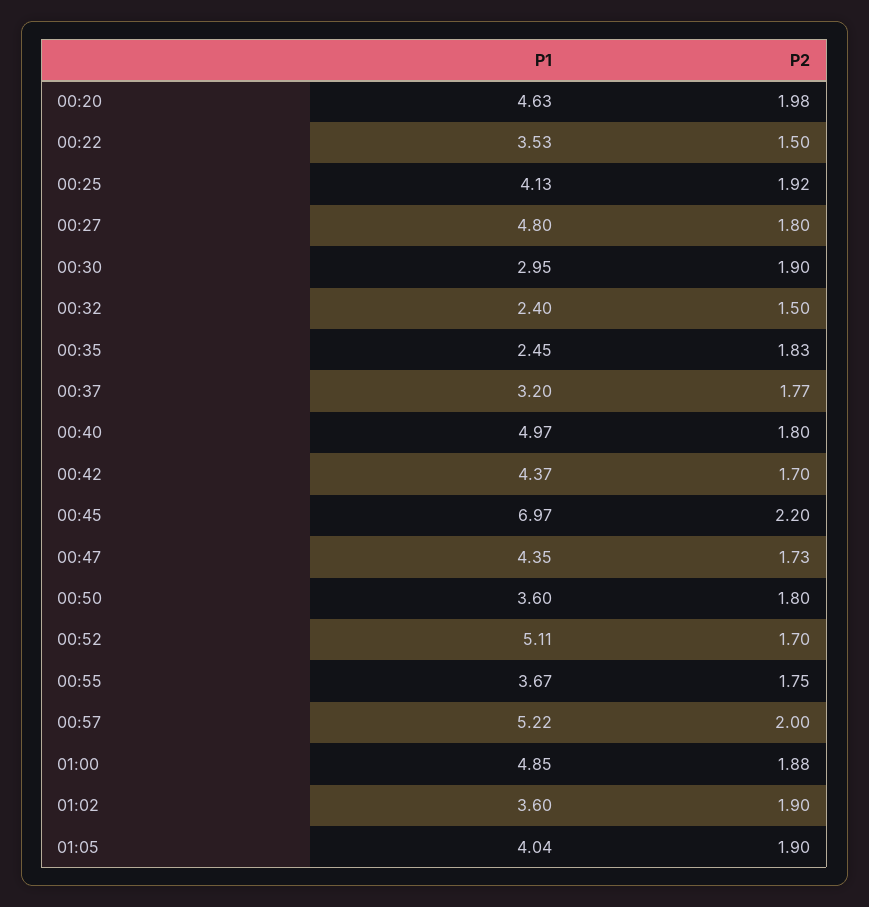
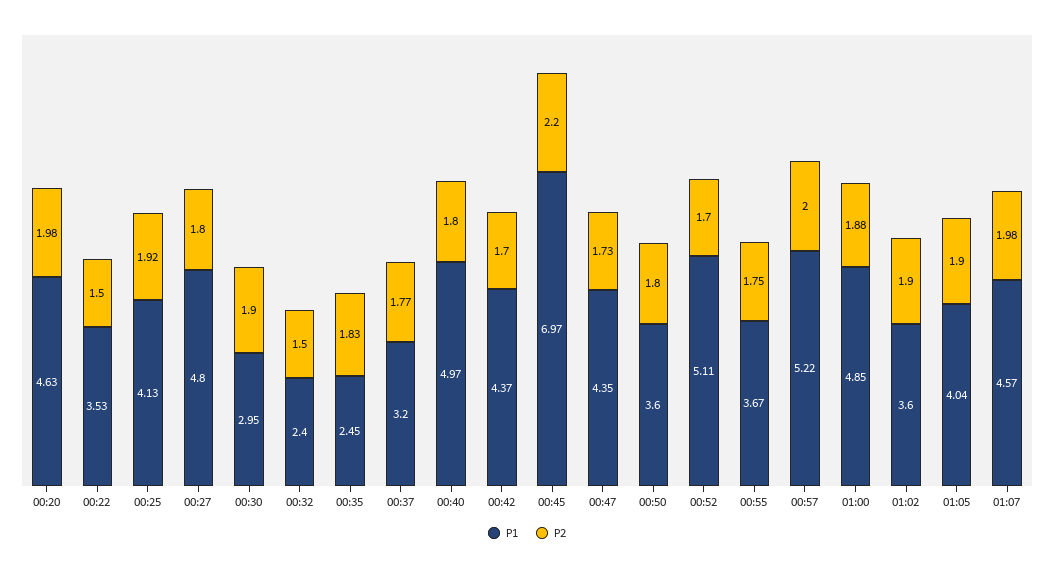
P1, 01:07: none -> 4.57
P2, 01:07: none -> 1.98

